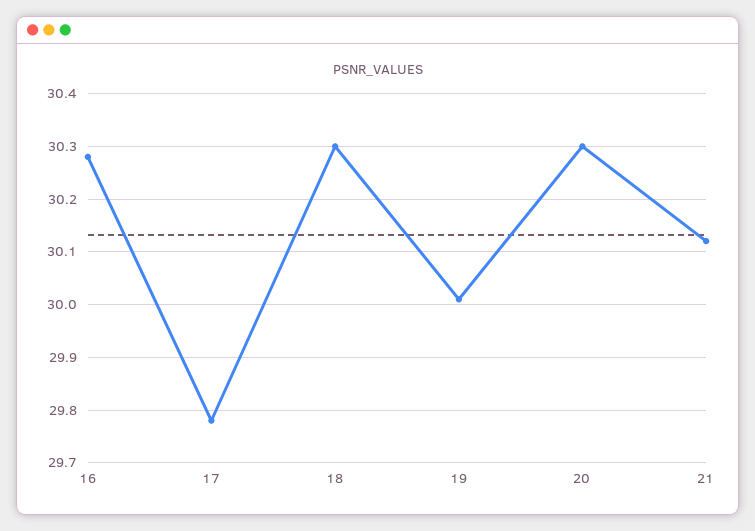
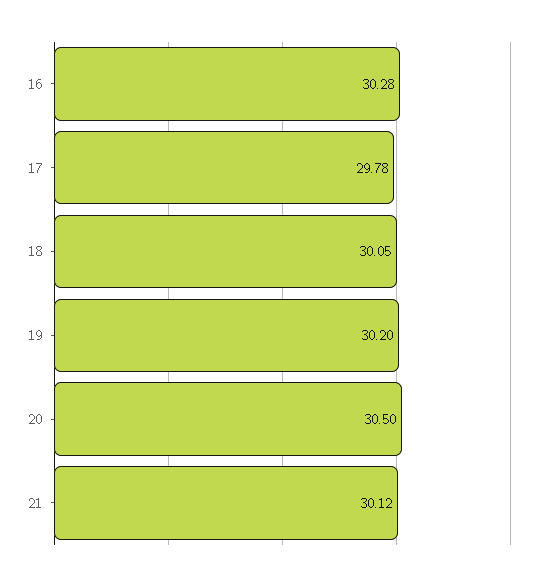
18: 30.3 -> 30.05
19: 30 -> 30.2
20: 30.3 -> 30.5

